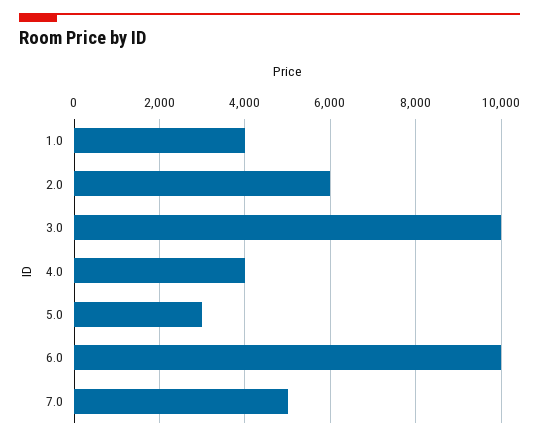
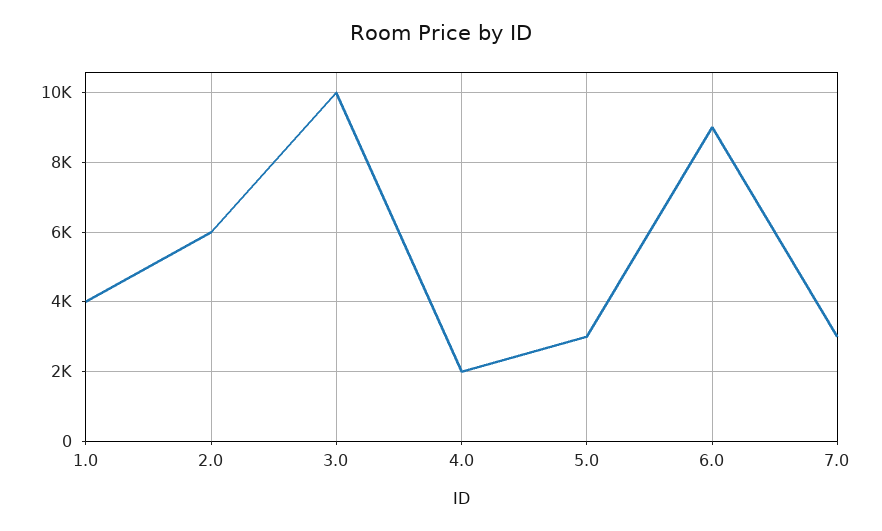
4.0: 4000 -> 2000
6.0: 10000 -> 9000
7.0: 5000 -> 3000

